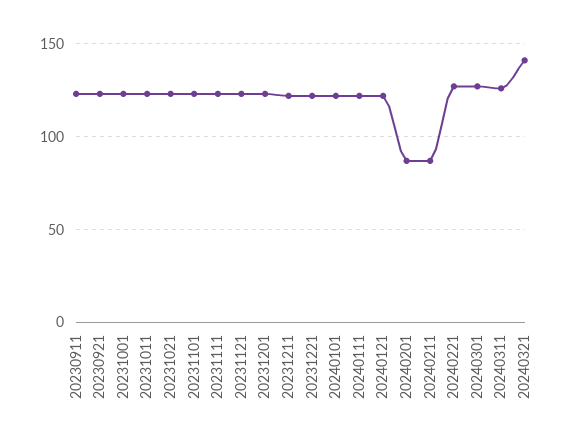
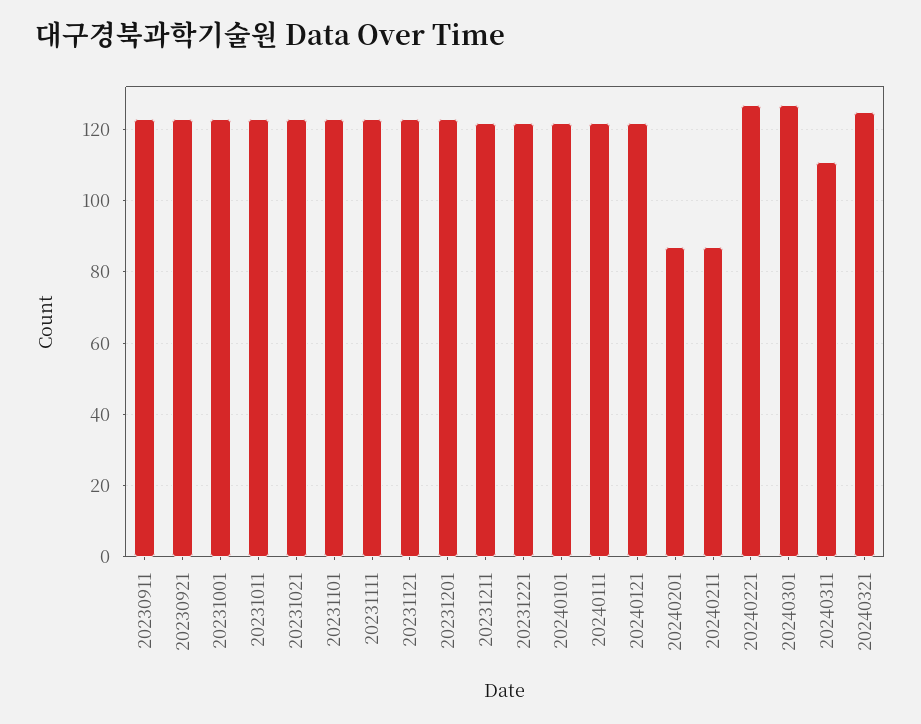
20240311: 125 -> 110
20240321: 140 -> 125

